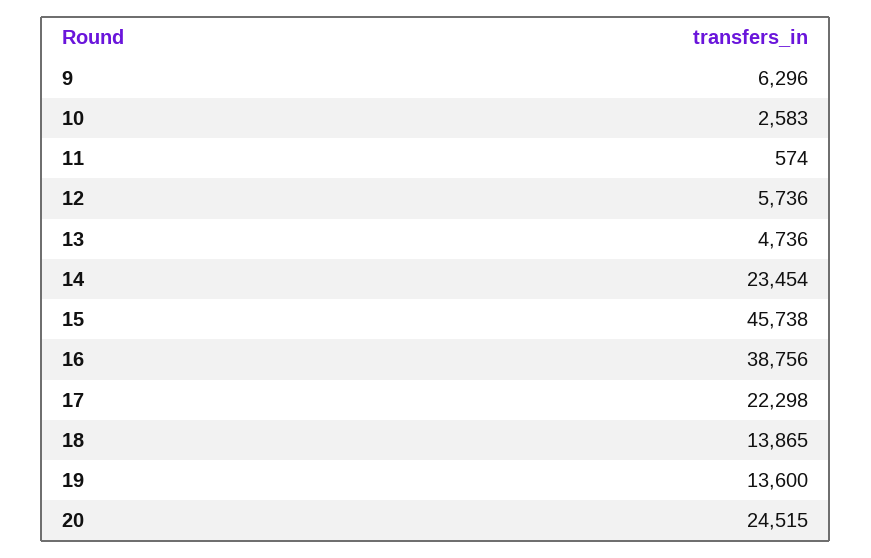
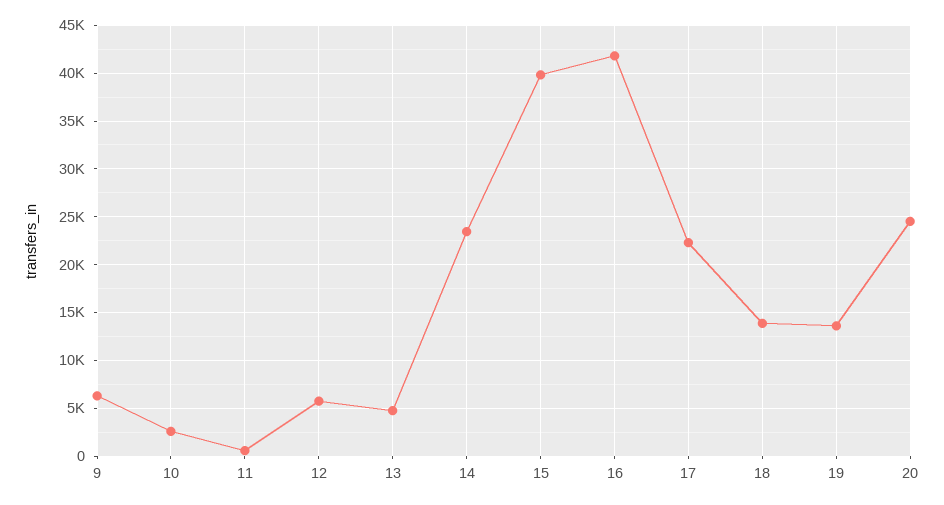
15: 45738 -> 40000
16: 38756 -> 42000

